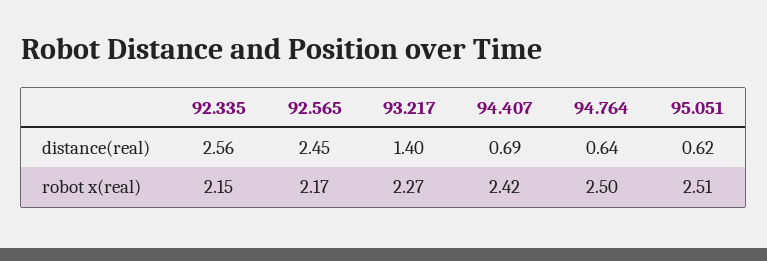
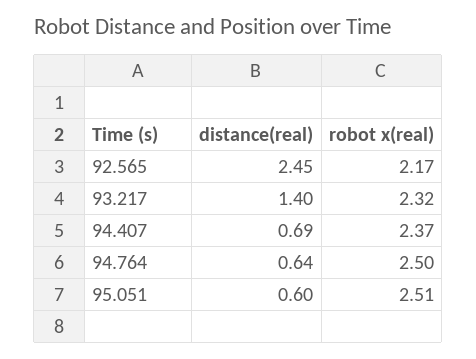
92.335, distance(real): 2.56 -> none
95.051, distance(real): 0.62 -> 0.6
92.335, robot x(real): 2.15 -> none
93.217, robot x(real): 2.27 -> 2.32
94.407, robot x(real): 2.42 -> 2.37

